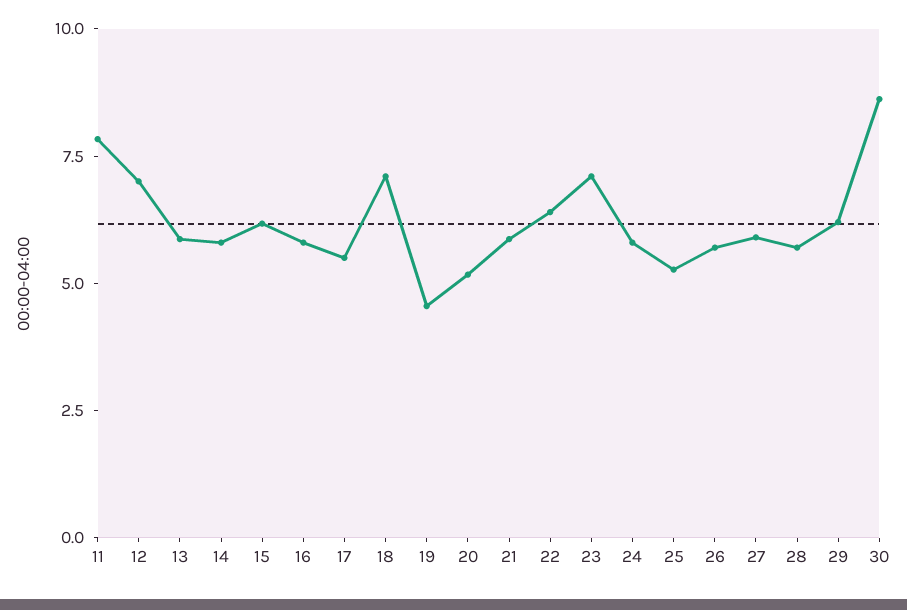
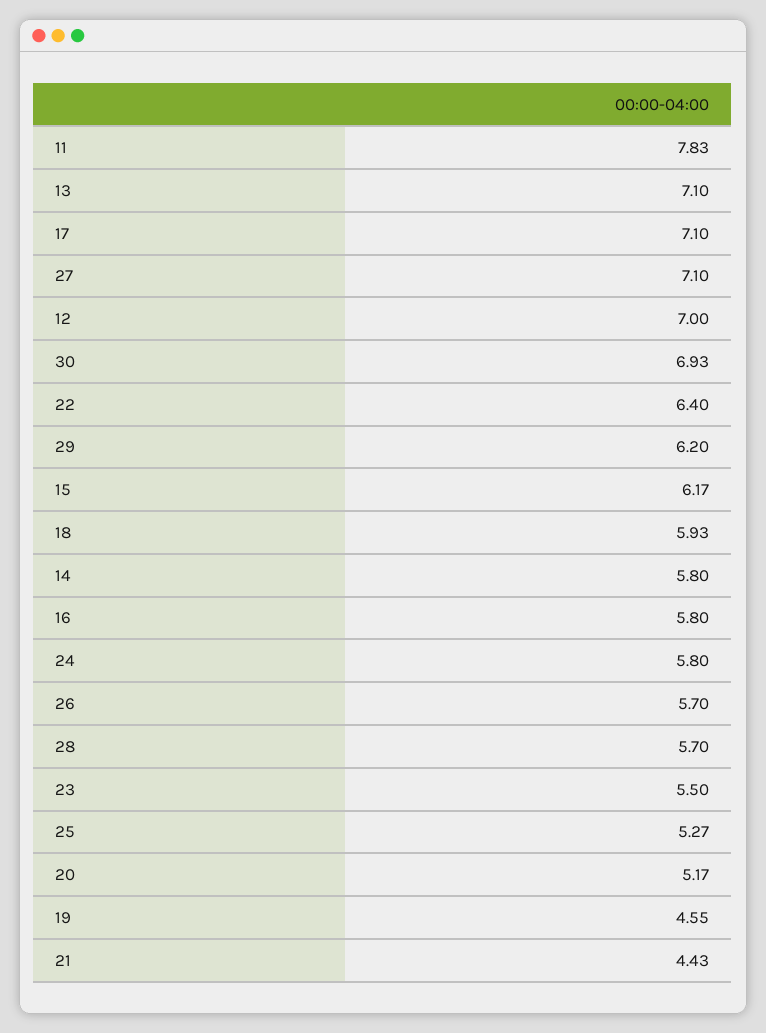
13: 6 -> 7.1
17: 5.5 -> 7.1
18: 7 -> 5.93
21: 6 -> 4.43
23: 7 -> 5.5
27: 6 -> 7.1
30: 8.5 -> 6.93

